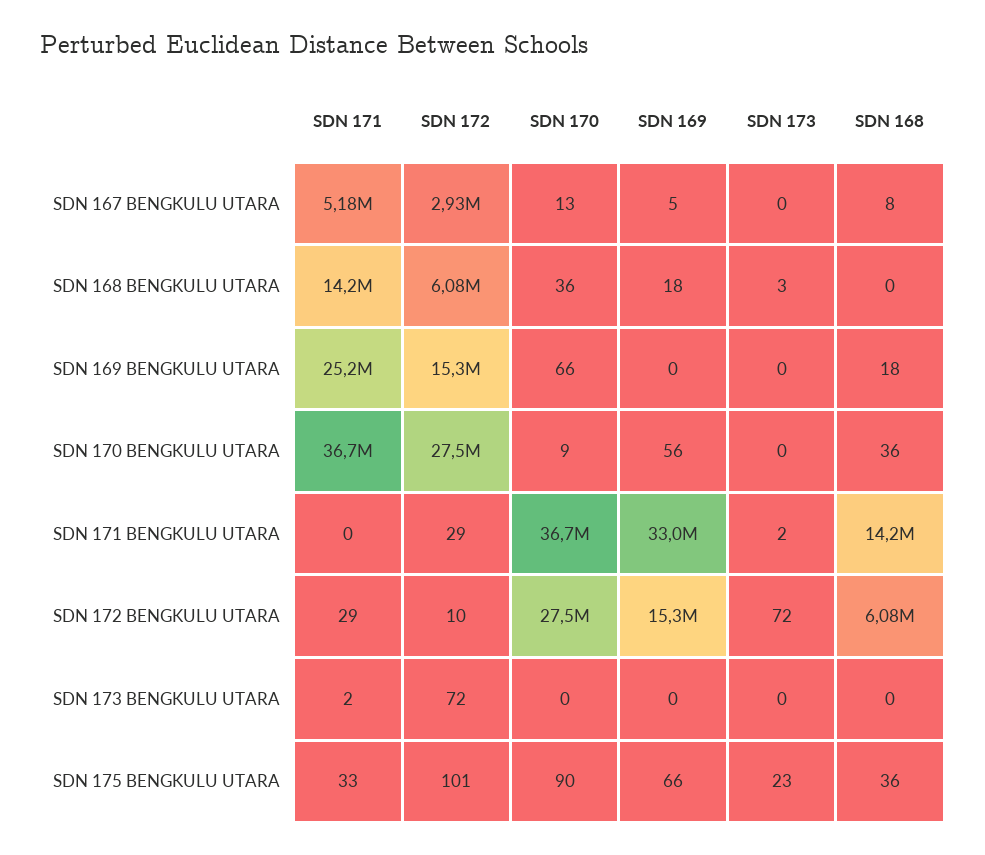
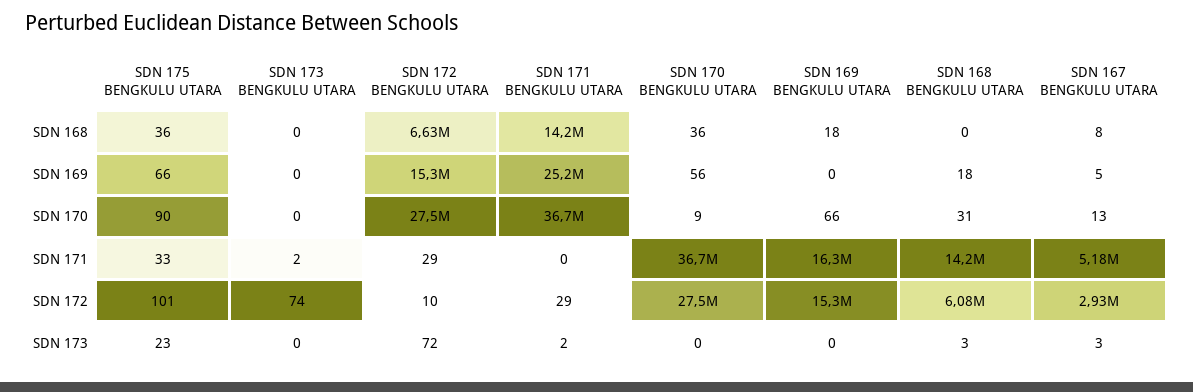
SDN 173, SDN 167 BENGKULU UTARA: 0 -> 3
SDN 170, SDN 168 BENGKULU UTARA: 36 -> 31
SDN 171, SDN 169 BENGKULU UTARA: 25200000 -> 16300000
SDN 169, SDN 171 BENGKULU UTARA: 33000000 -> 25200000
SDN 168, SDN 172 BENGKULU UTARA: 6080000 -> 6630000
SDN 172, SDN 173 BENGKULU UTARA: 72 -> 74

